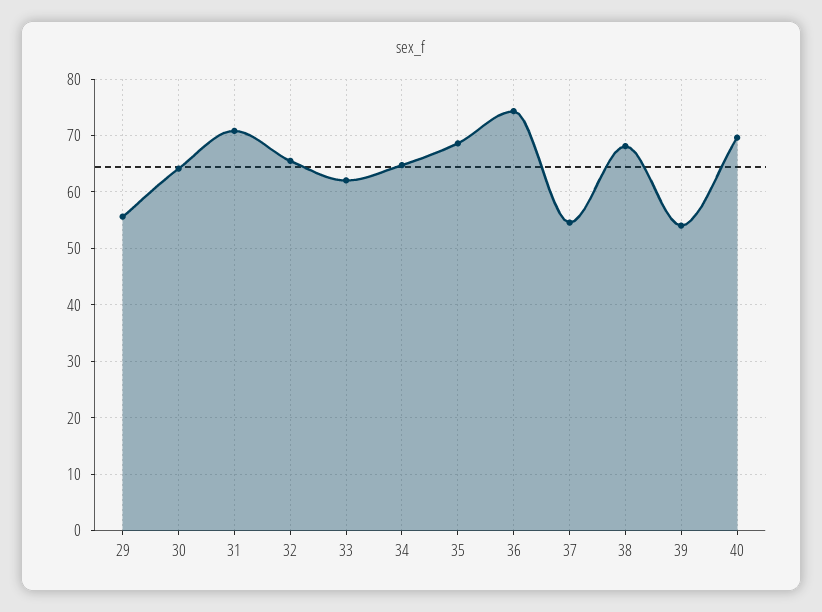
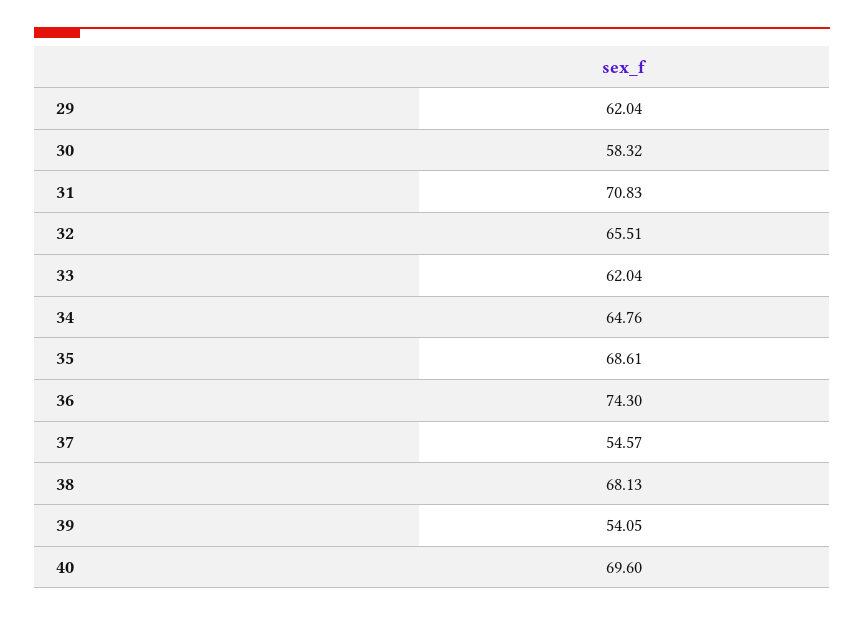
29: 56 -> 62.04
30: 64 -> 58.32

